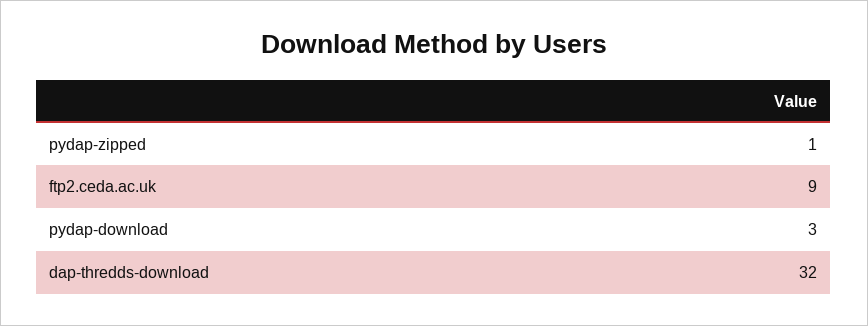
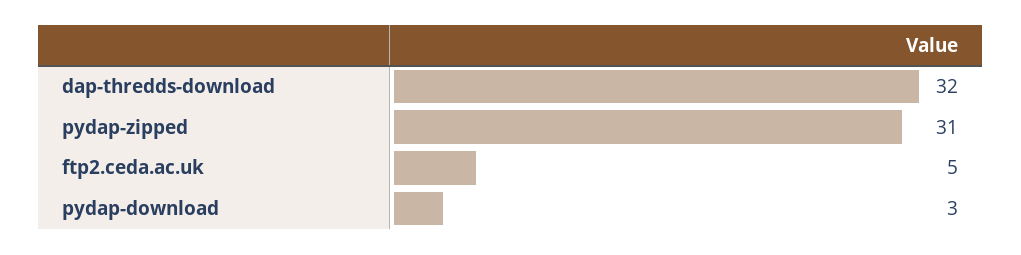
pydap-zipped: 1 -> 31
ftp2.ceda.ac.uk: 9 -> 5

